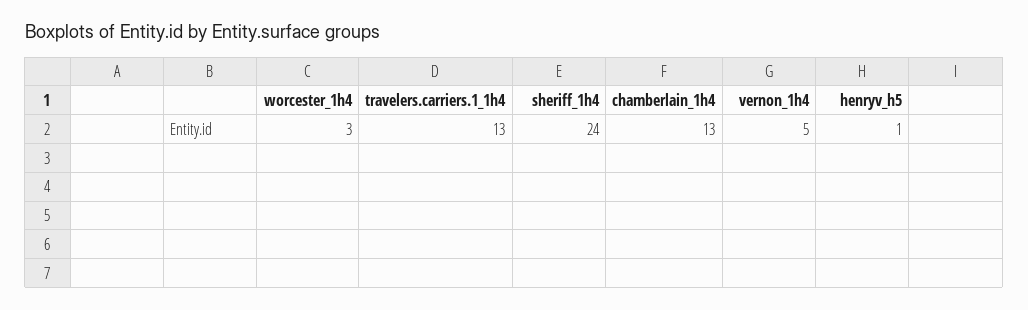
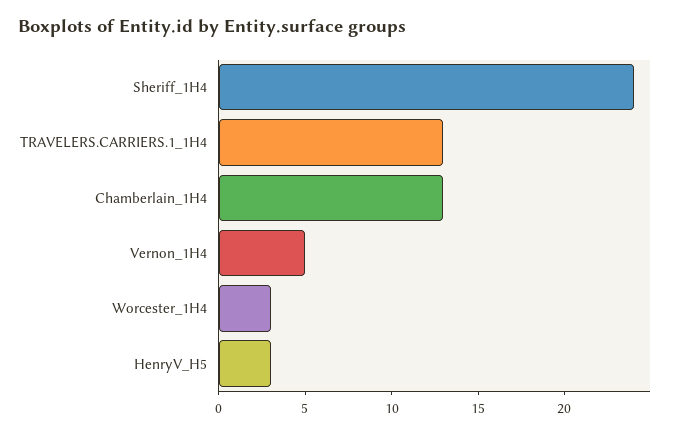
henryv_h5: 1 -> 3

